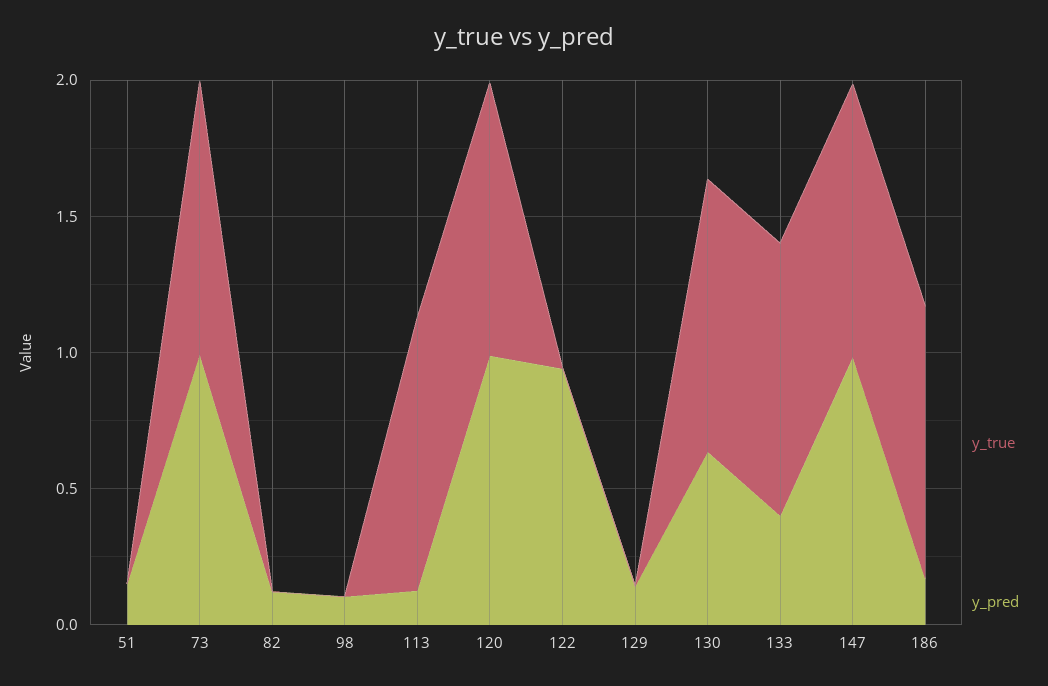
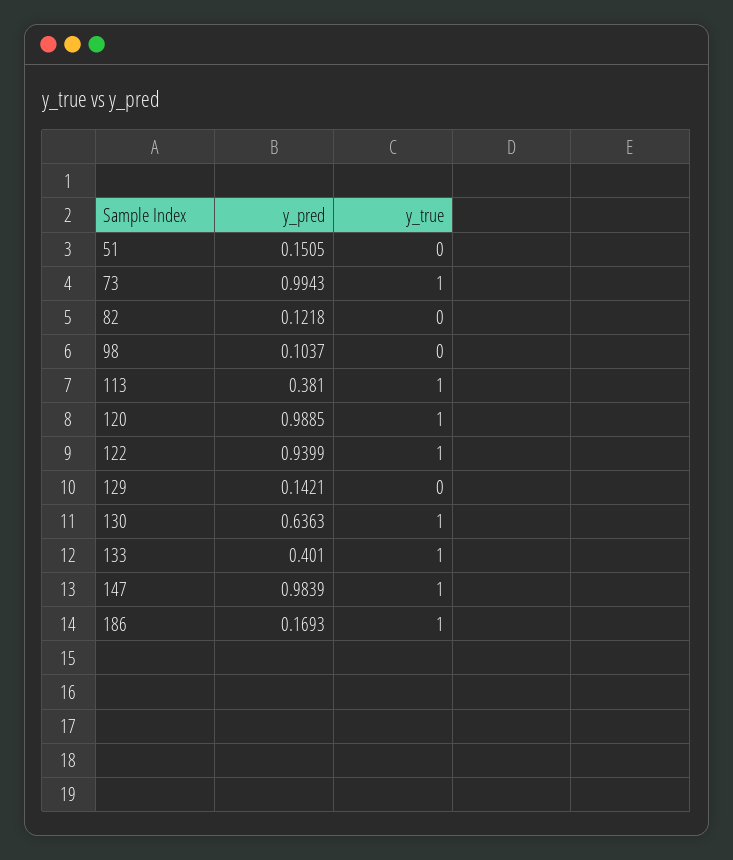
y_pred, 113: 0.1 -> 0.381
y_true, 122: 0 -> 1

